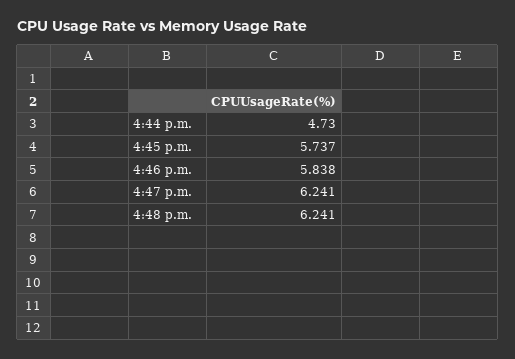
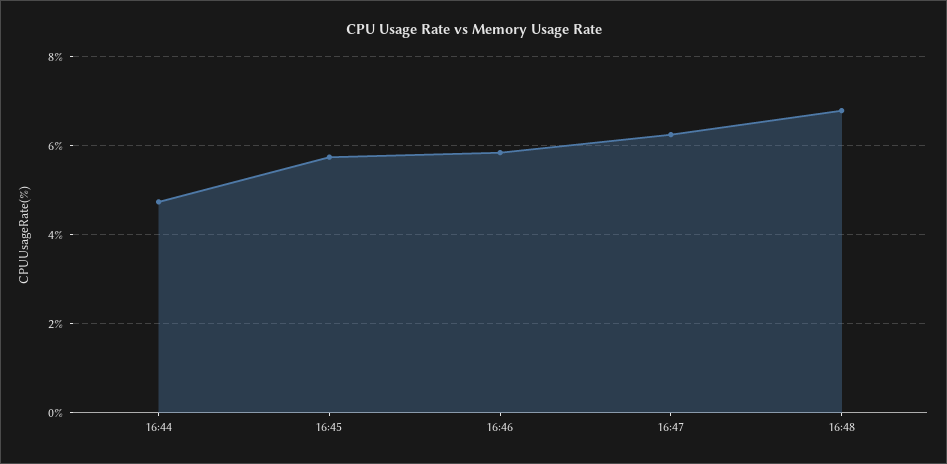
4:48 p.m.: 6.241 -> 6.8

